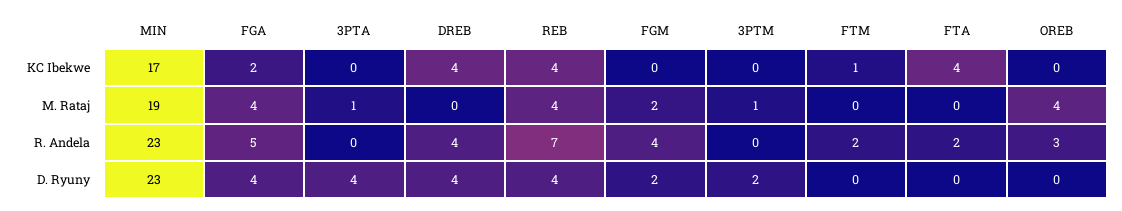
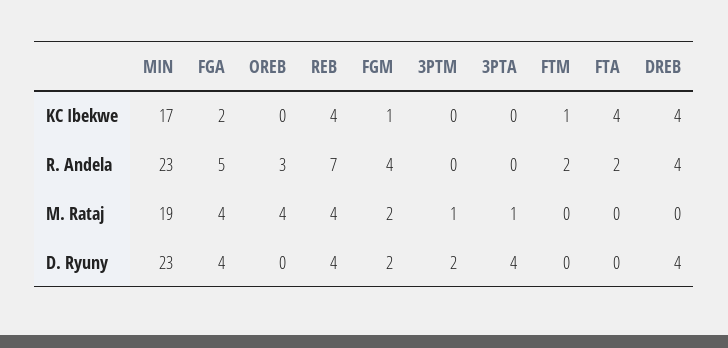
FGM, KC Ibekwe: 0 -> 1

